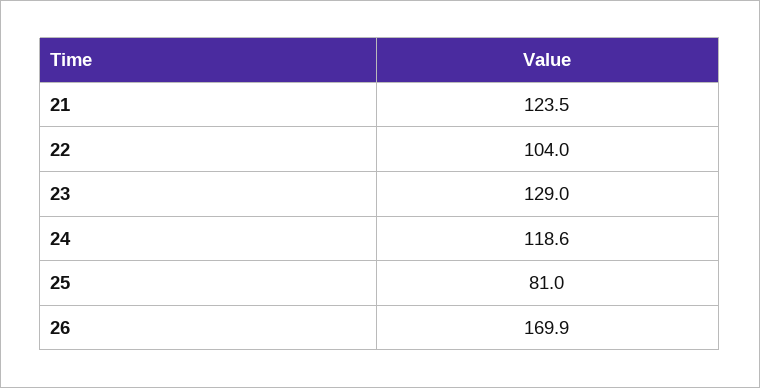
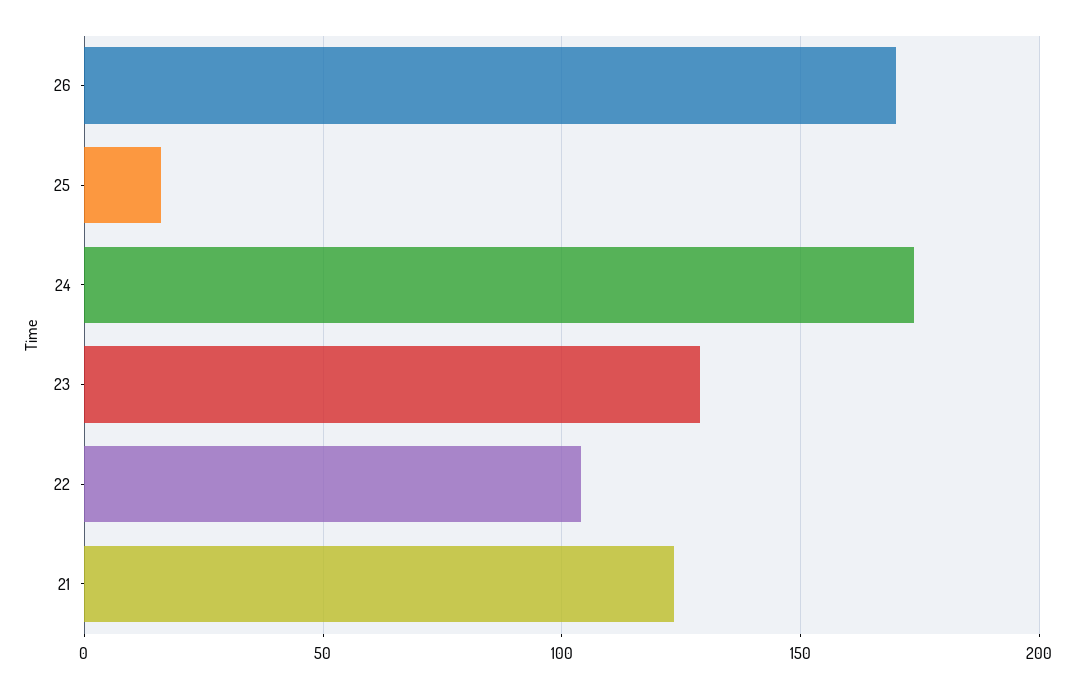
24: 118.6 -> 175
25: 81 -> 15

